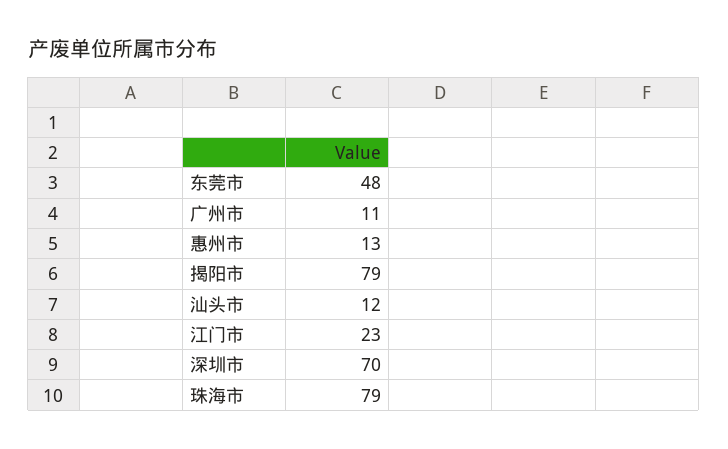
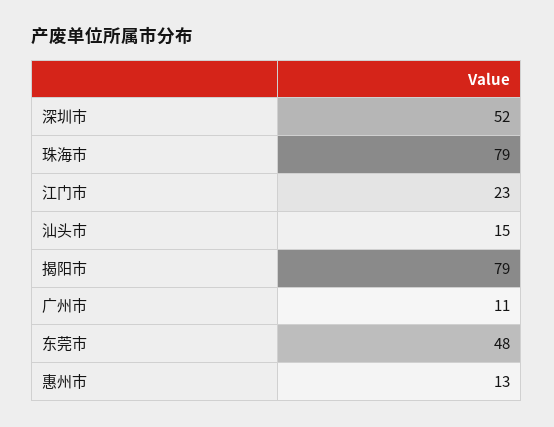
汕头市: 12 -> 15
深圳市: 70 -> 52

